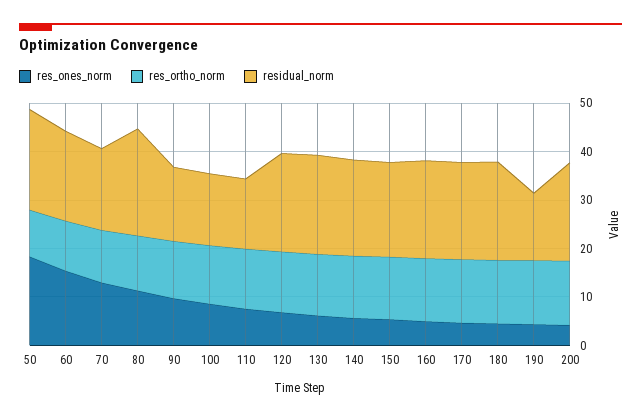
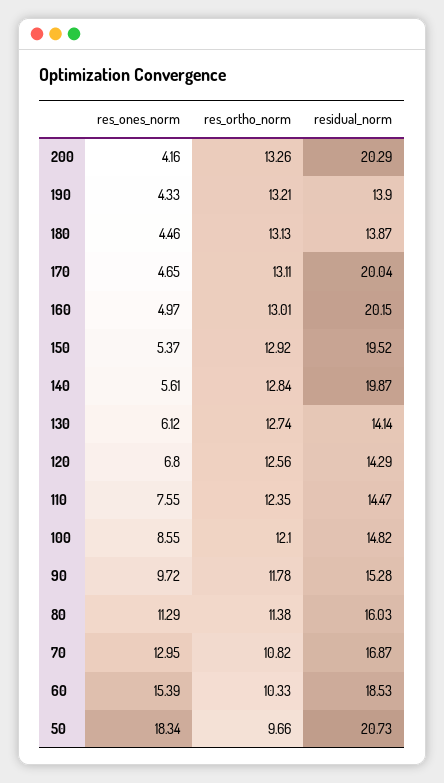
residual_norm, 80: 22 -> 16.03
residual_norm, 120: 20 -> 14.29
residual_norm, 130: 20 -> 14.14
residual_norm, 180: 20 -> 13.87

